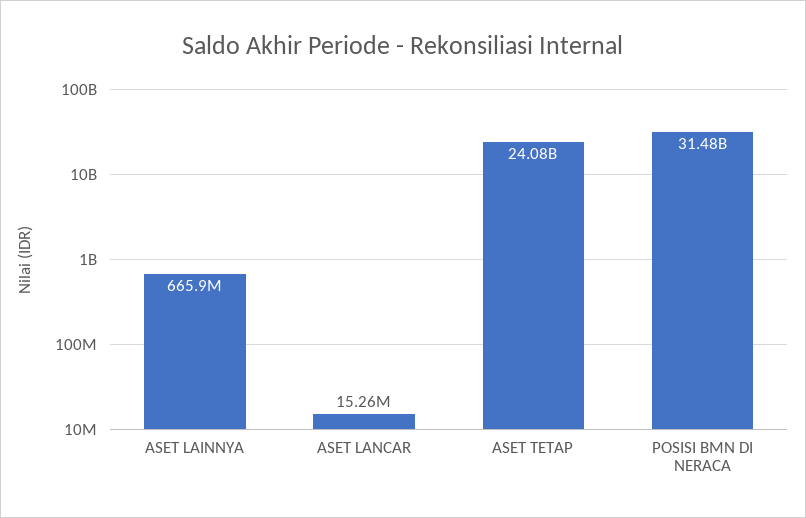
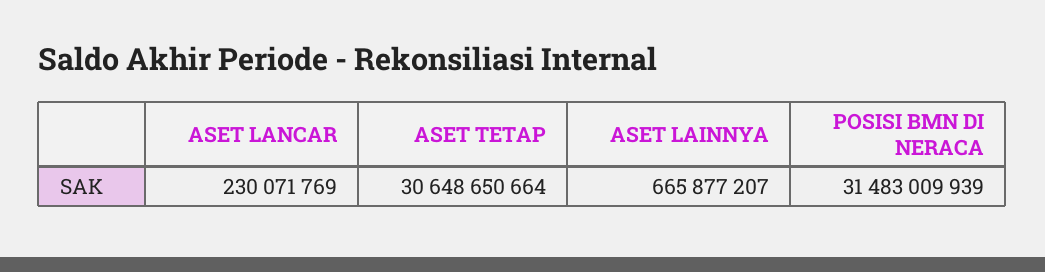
ASET LANCAR: 15260000 -> 230071769
ASET TETAP: 24080000000 -> 30648650664

